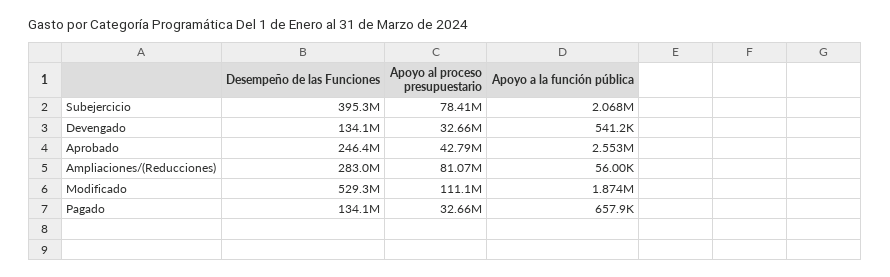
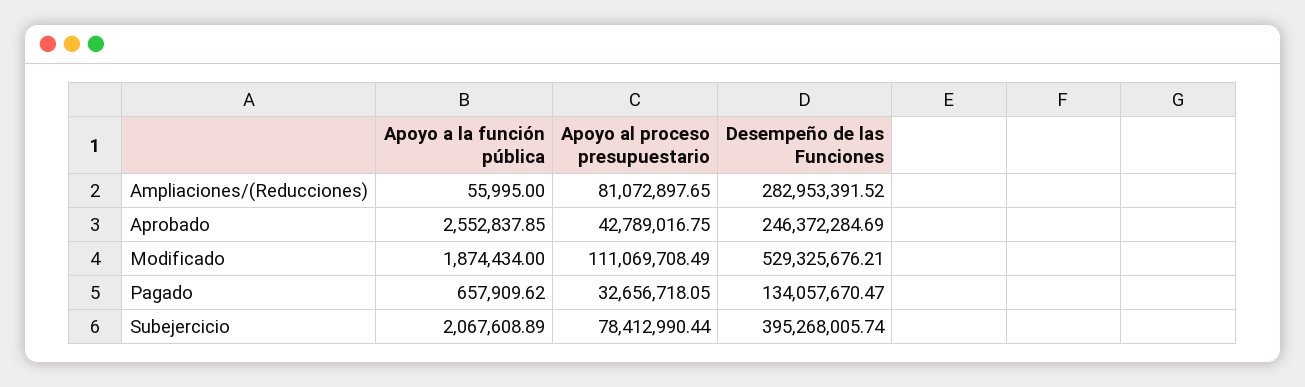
Desempeño de las Funciones, Devengado: 134100000 -> none
Apoyo al proceso presupuestario, Devengado: 32660000 -> none
Apoyo a la función pública, Devengado: 541200 -> none

